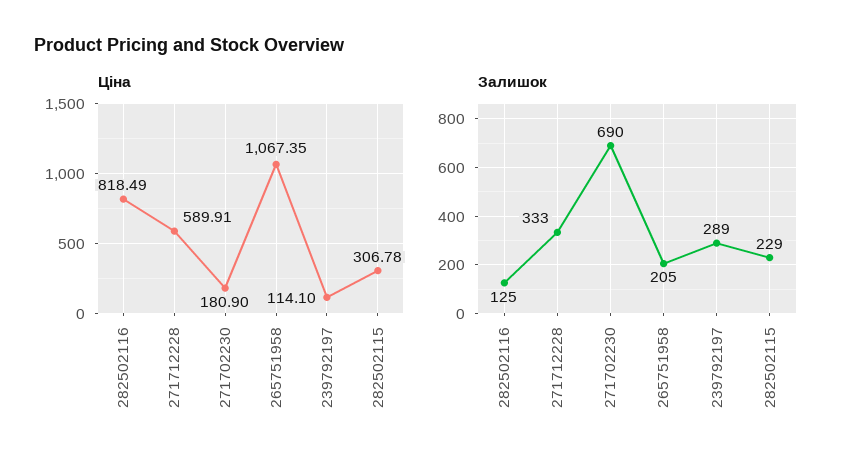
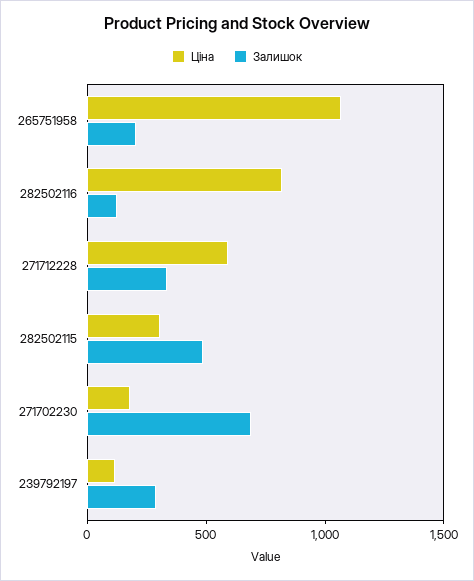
Залишок, 282502115: 229 -> 500

